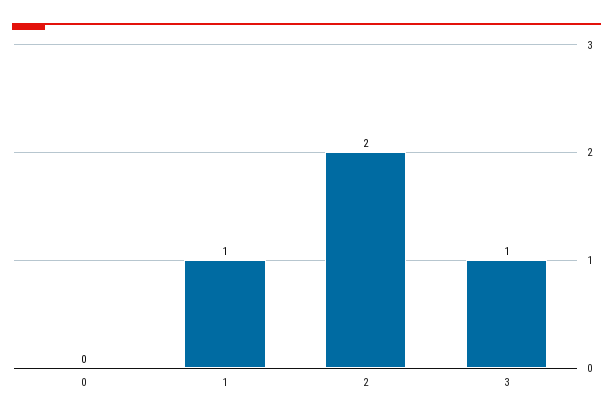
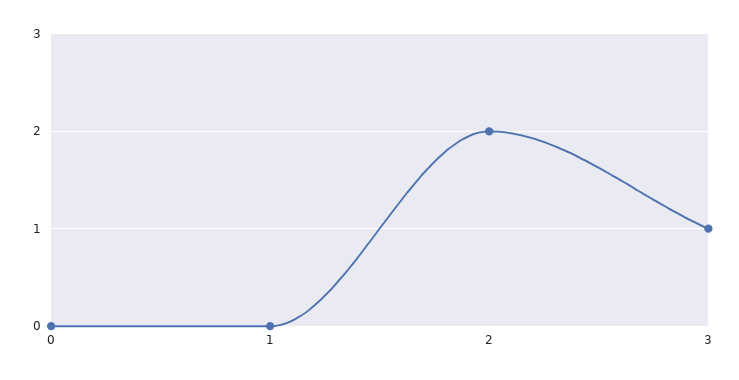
1: 1 -> 0

